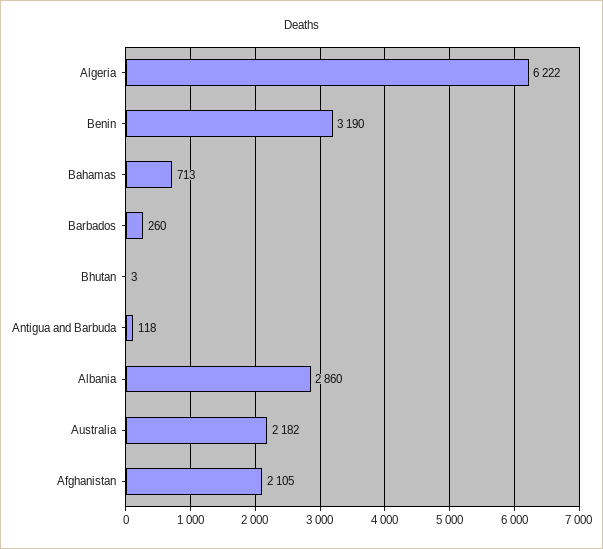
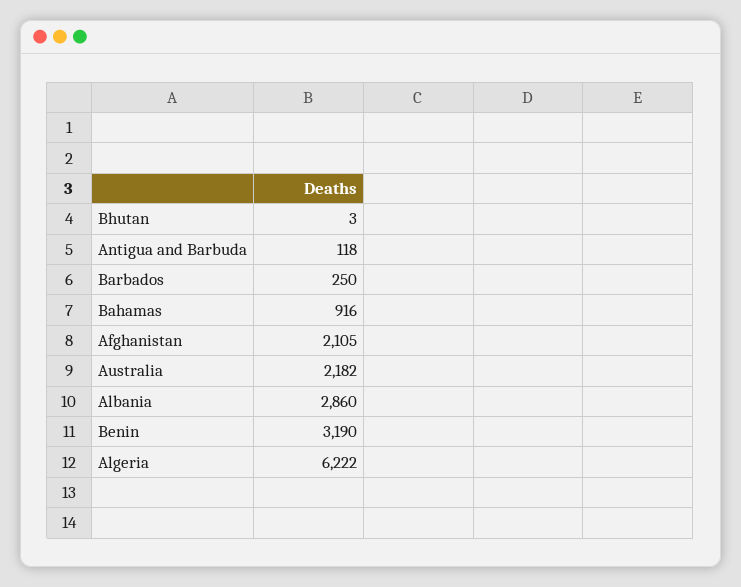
Bahamas: 713 -> 916
Barbados: 260 -> 250

